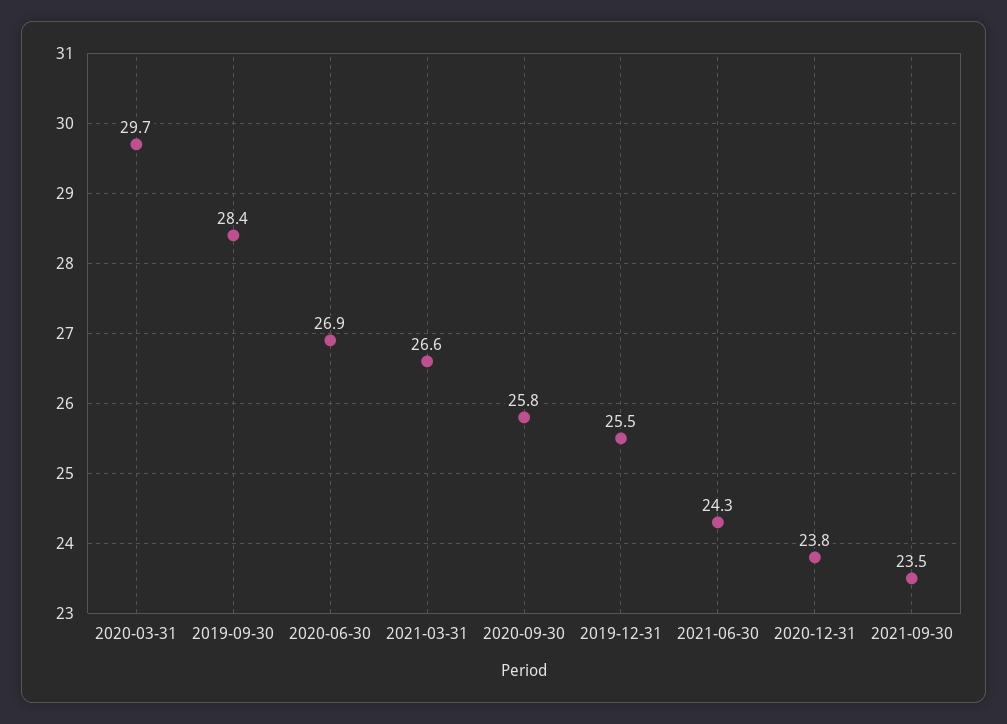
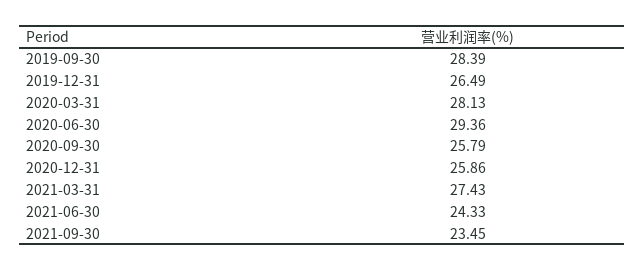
2020-03-31: 29.7 -> 28.13
2020-06-30: 26.9 -> 29.36
2021-03-31: 26.6 -> 27.43
2019-12-31: 25.5 -> 26.49
2020-12-31: 23.8 -> 25.86

